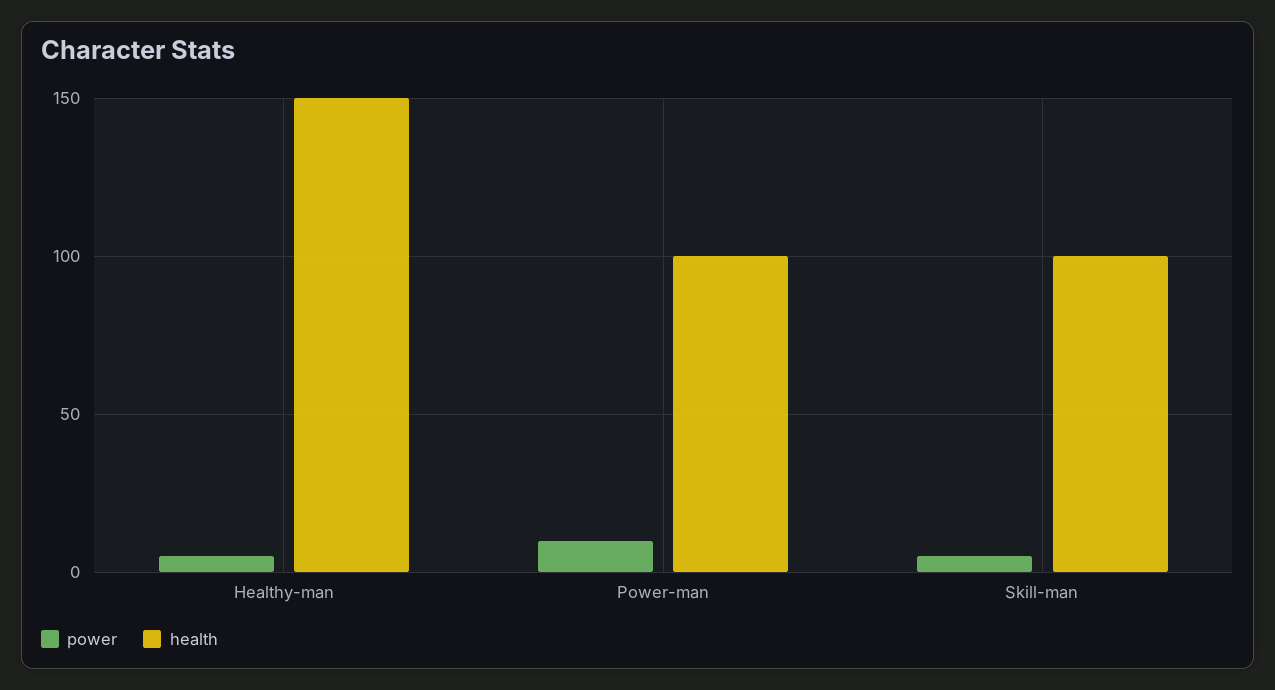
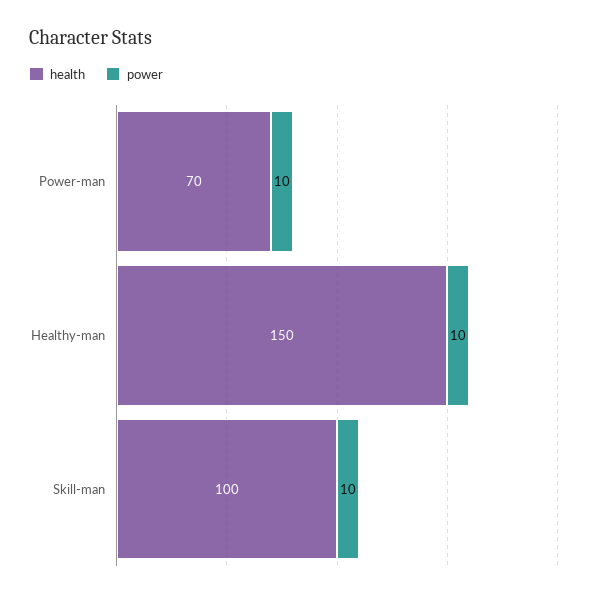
power, Healthy-man: 5 -> 10
health, Power-man: 100 -> 70
power, Skill-man: 5 -> 10

